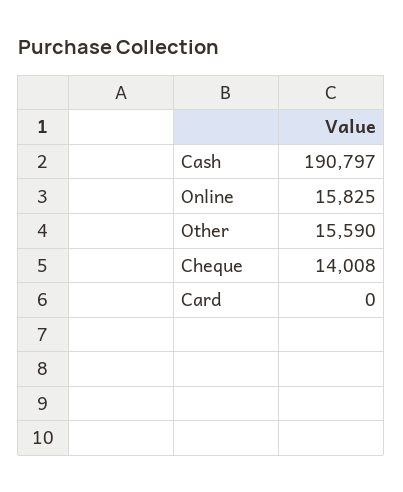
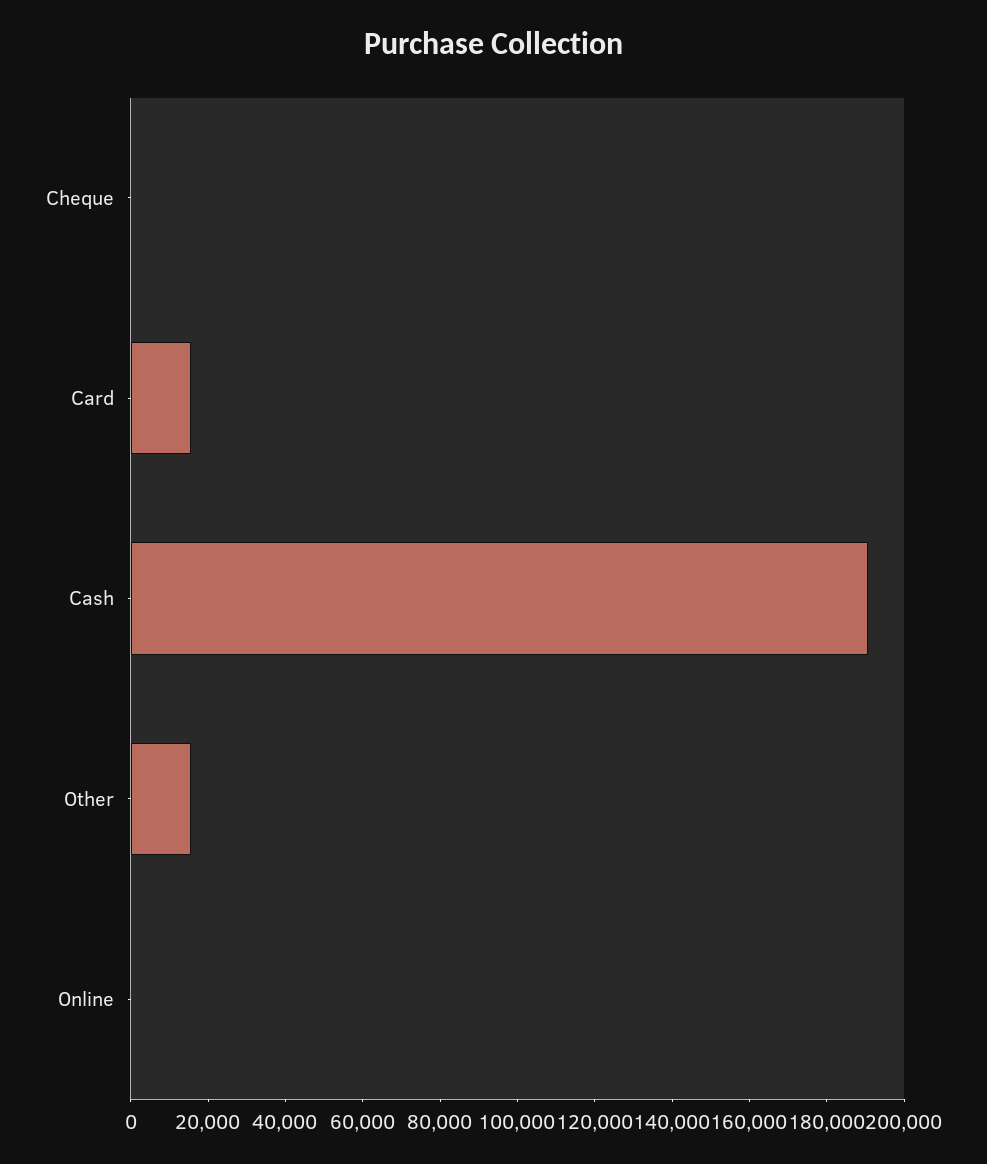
Online: 15825 -> 0
Cheque: 14008 -> 0
Card: 0 -> 15000

